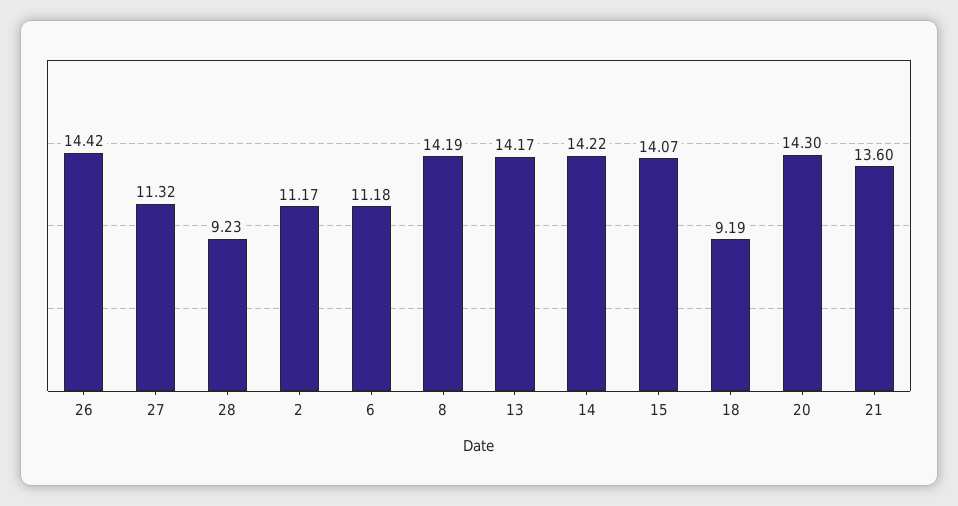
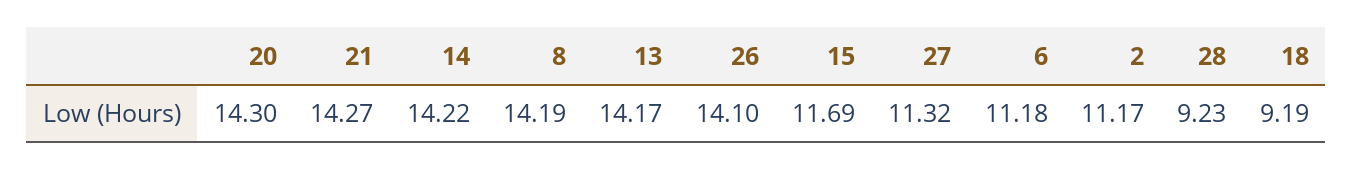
26: 14.42 -> 14.1
15: 14.07 -> 11.69
21: 13.6 -> 14.27

